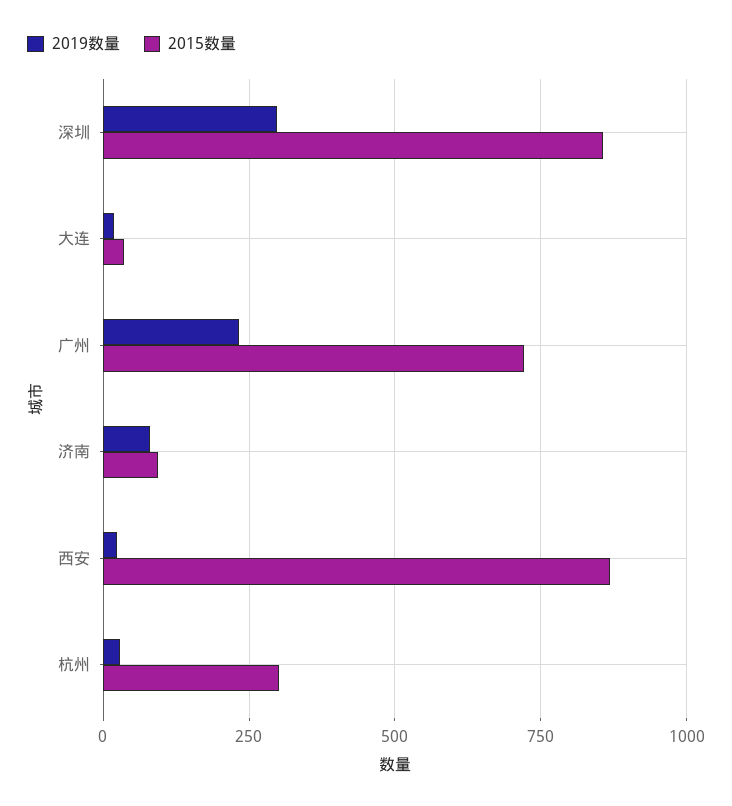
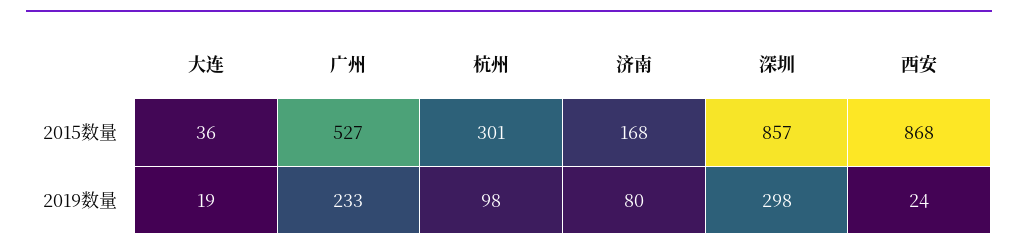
2015数量, 广州: 725 -> 527
2015数量, 济南: 100 -> 168
2019数量, 杭州: 25 -> 98

